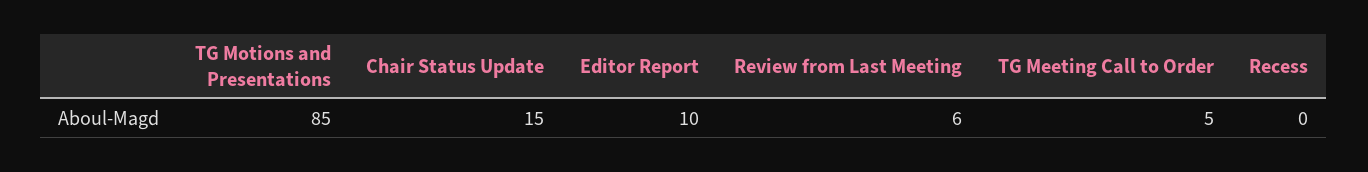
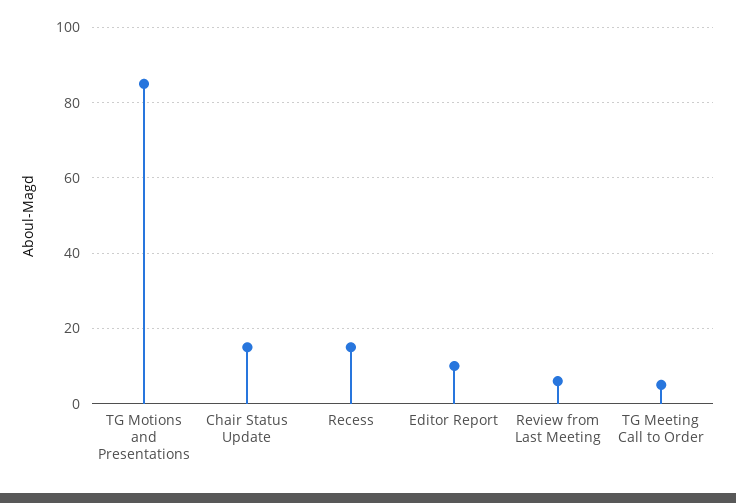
Recess: 0 -> 15

